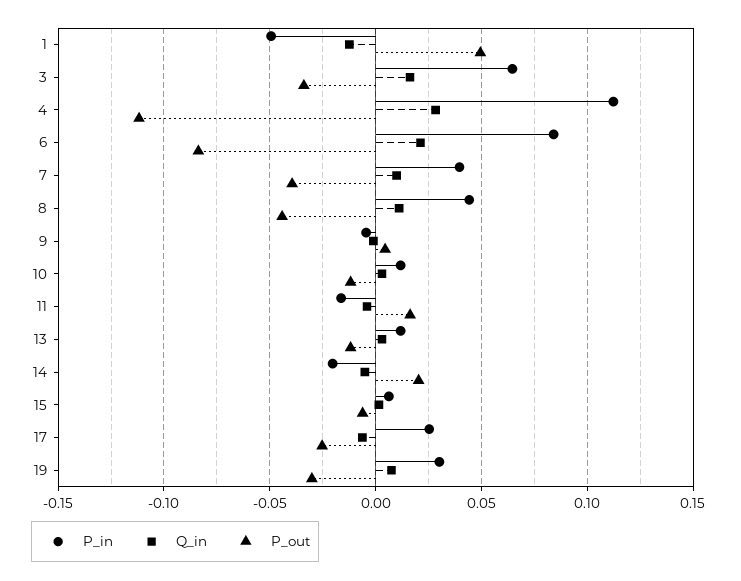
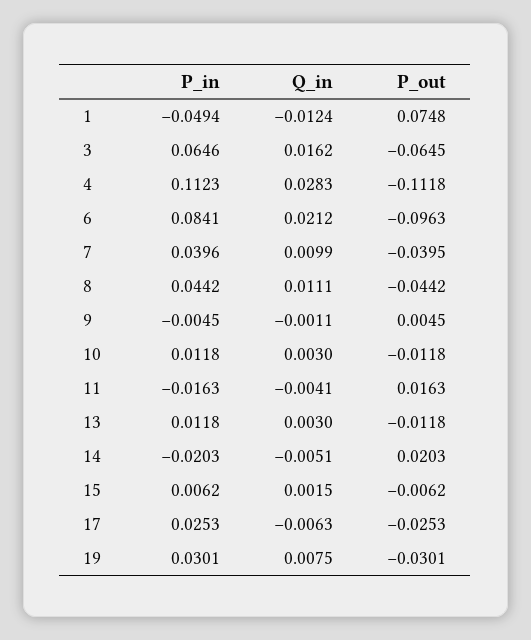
P_out, 1: 0.05 -> 0.0748
P_out, 3: -0.035 -> -0.0645
P_out, 6: -0.085 -> -0.0963

